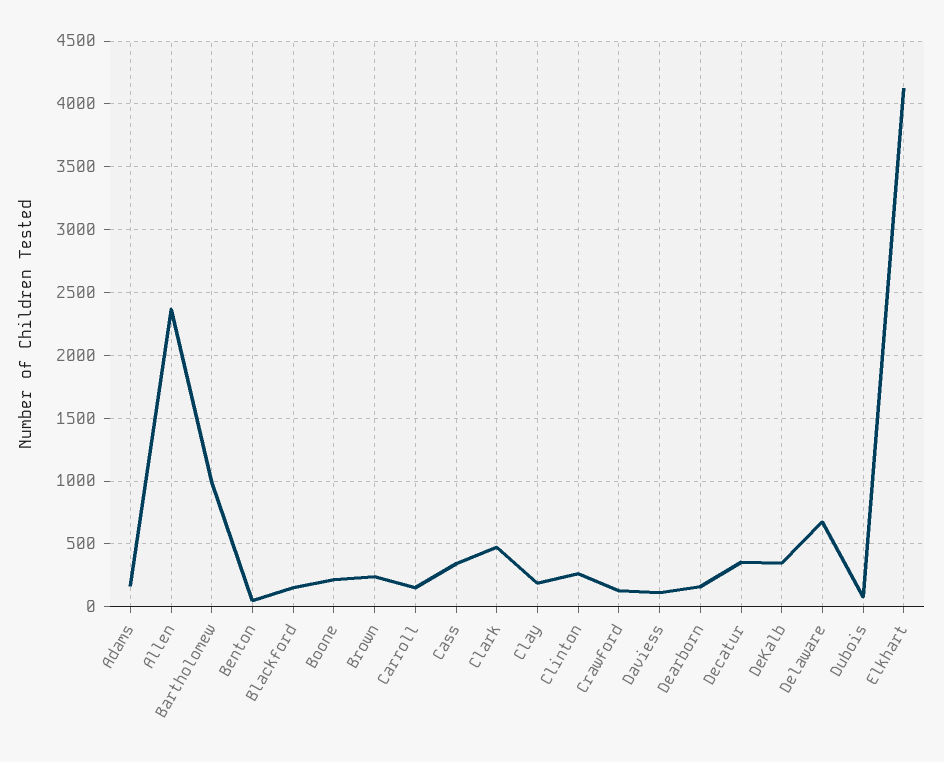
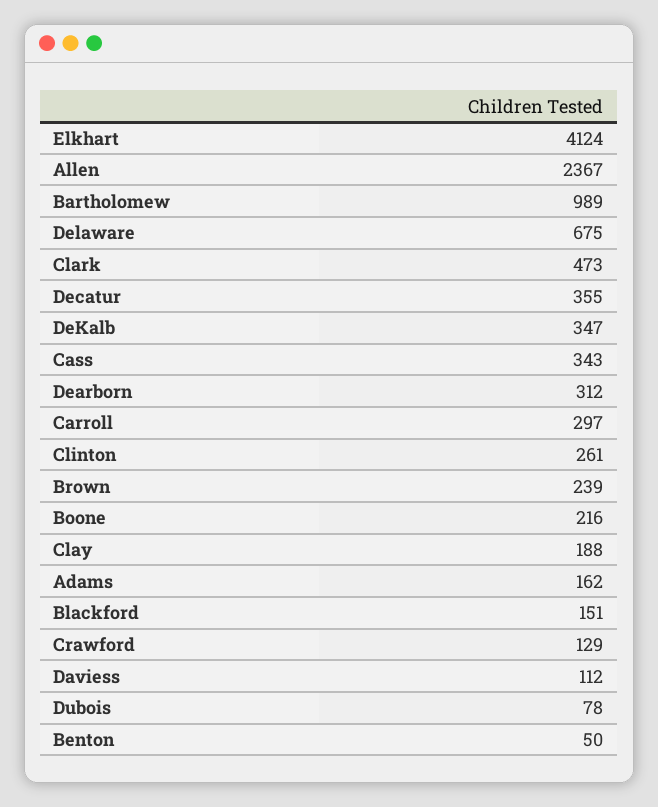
Carroll: 150 -> 297
Dearborn: 150 -> 312

